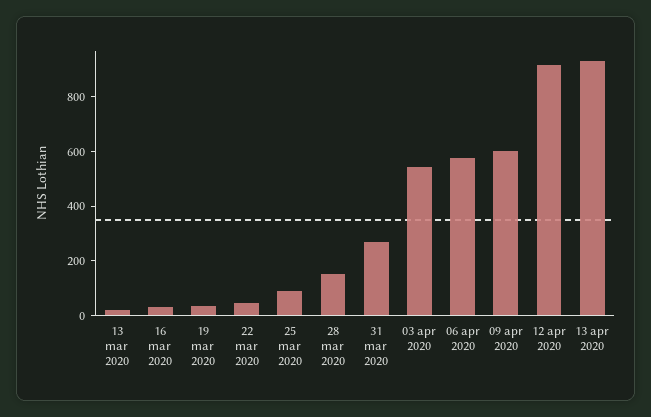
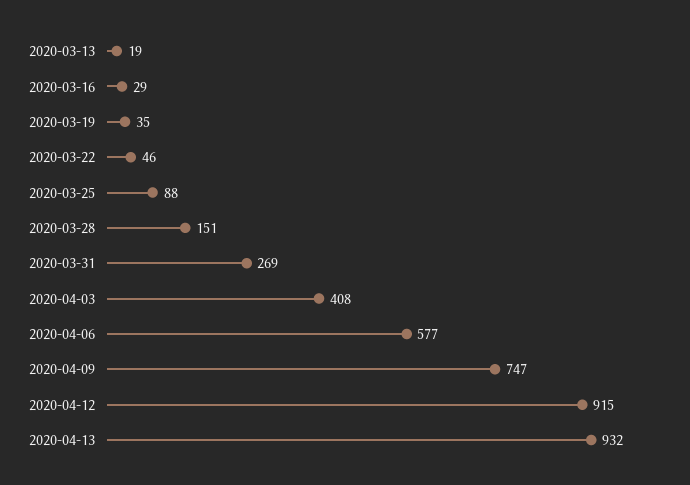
03 apr 2020: 550 -> 408
09 apr 2020: 600 -> 747

